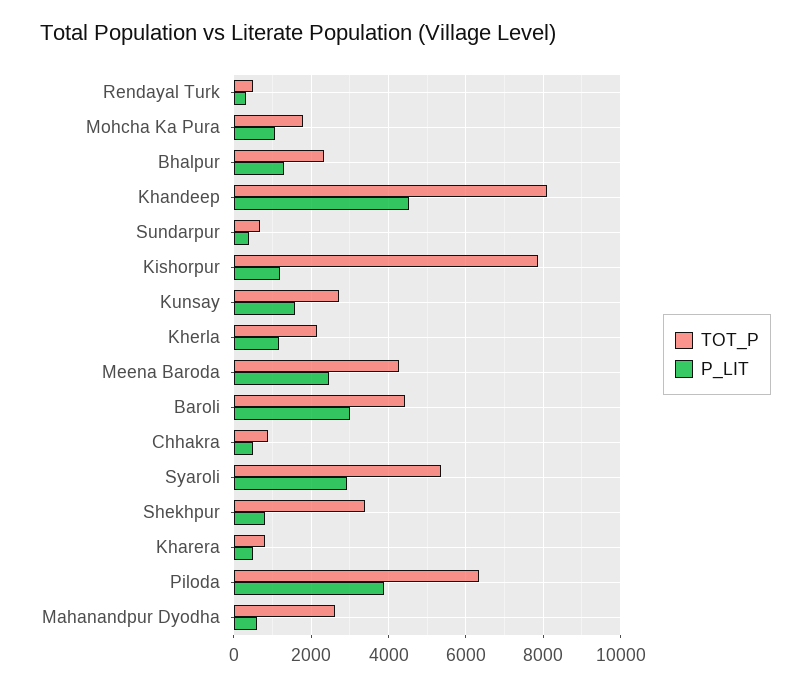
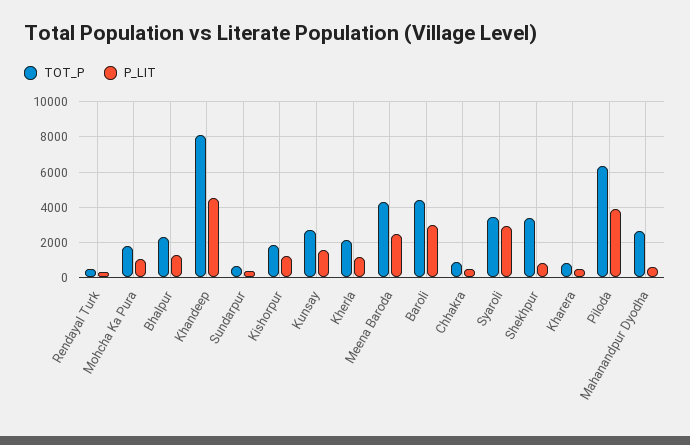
TOT_P, Kishorpur: 7800 -> 2000
TOT_P, Syaroli: 5400 -> 3500

